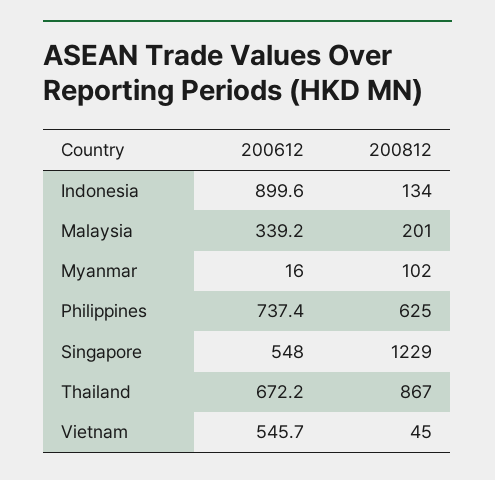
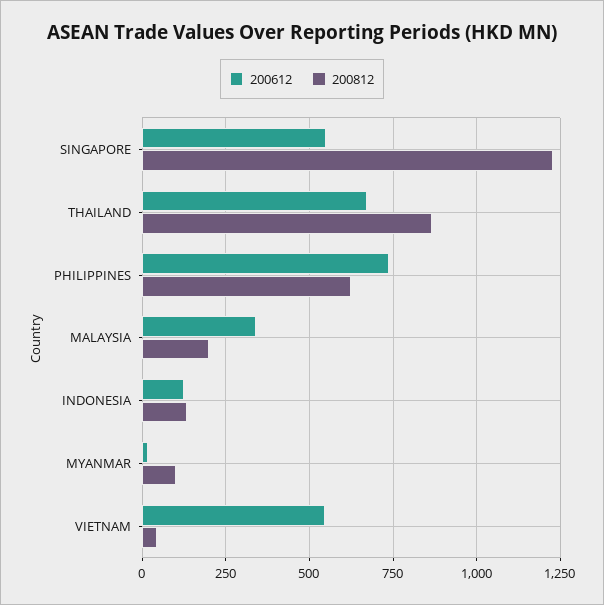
200612, Indonesia: 899.6 -> 125

